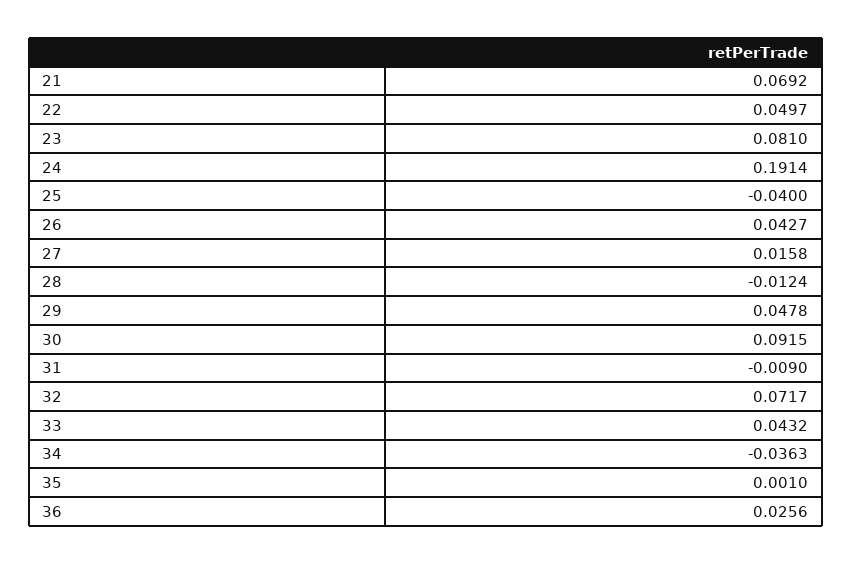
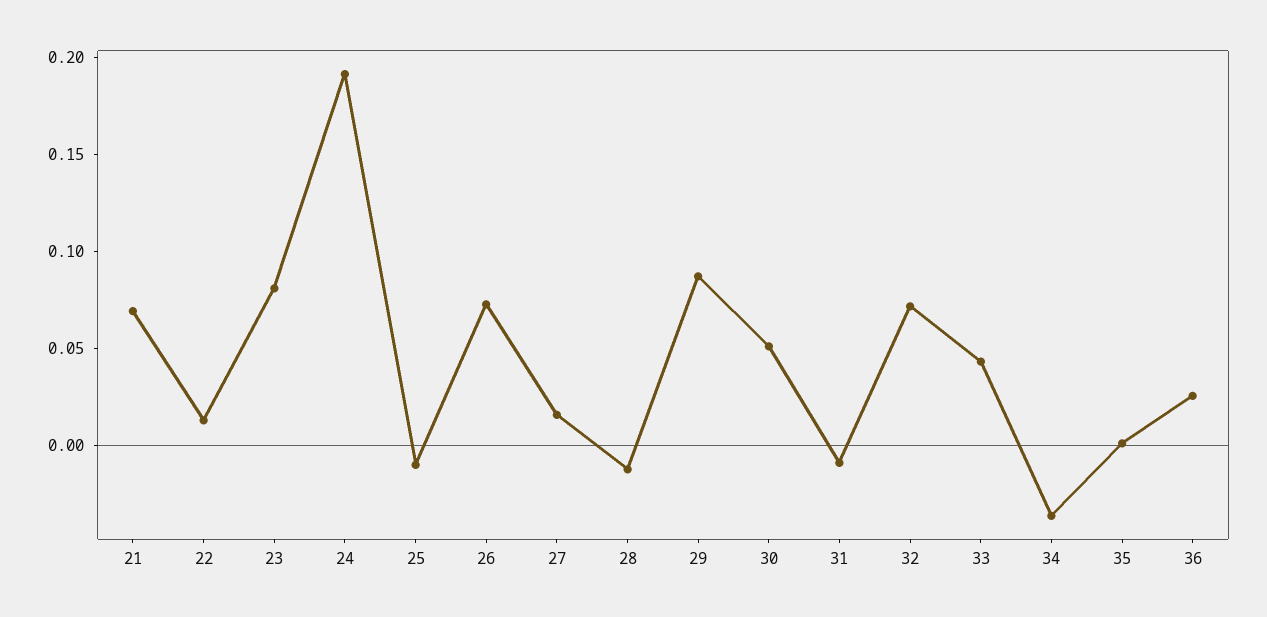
22: 0.0497 -> 0.01
25: -0.04 -> -0.01
26: 0.0427 -> 0.07
29: 0.0478 -> 0.09
30: 0.0915 -> 0.05

